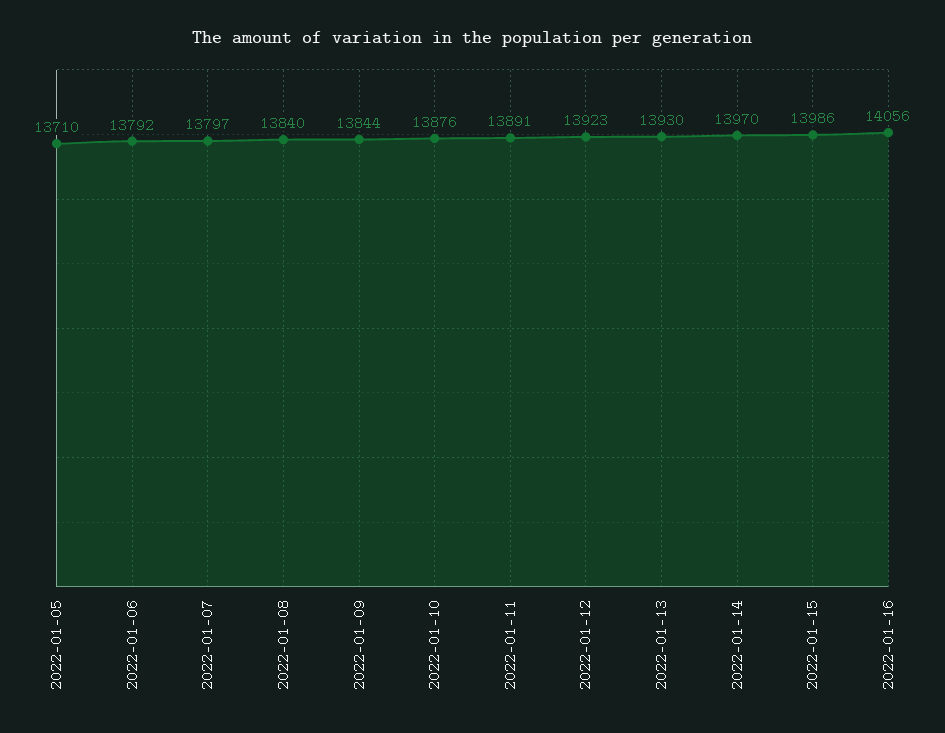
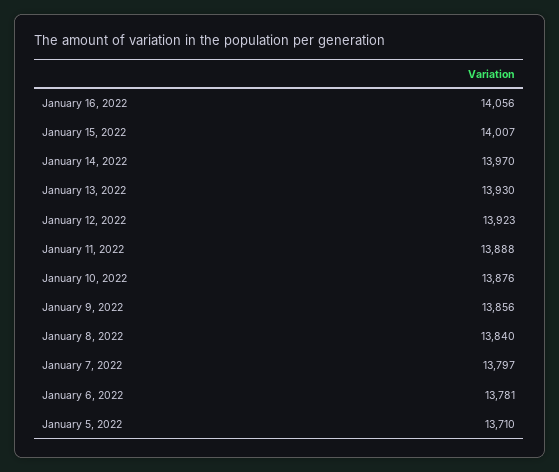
2022-01-06: 13792 -> 13781
2022-01-09: 13844 -> 13856
2022-01-11: 13891 -> 13888
2022-01-15: 13986 -> 14007

